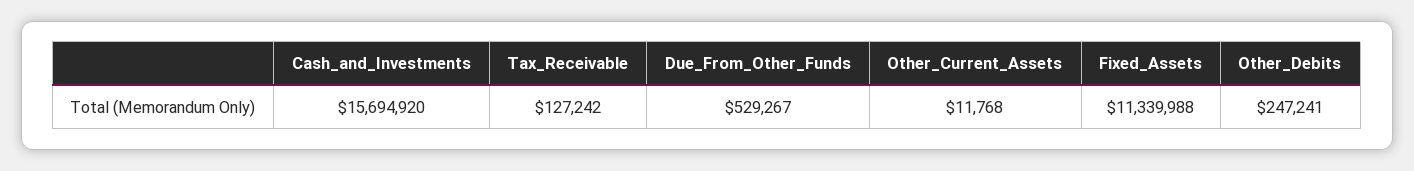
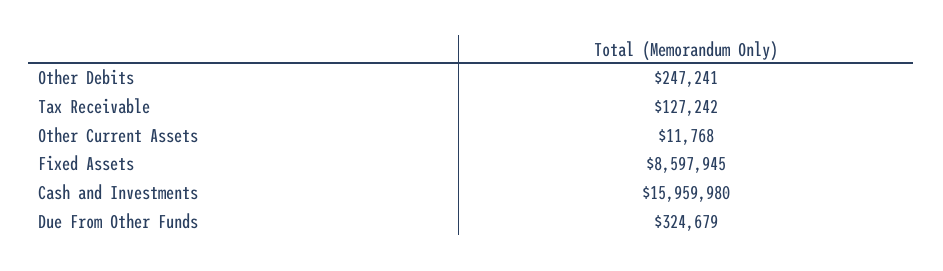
Cash_and_Investments: 15694920 -> 15959980
Due_From_Other_Funds: 529267 -> 324679
Fixed_Assets: 11339988 -> 8597945

